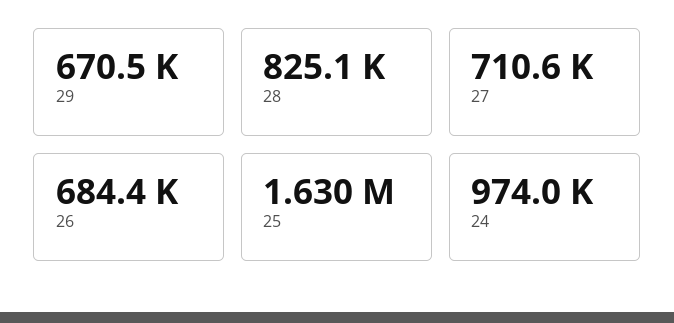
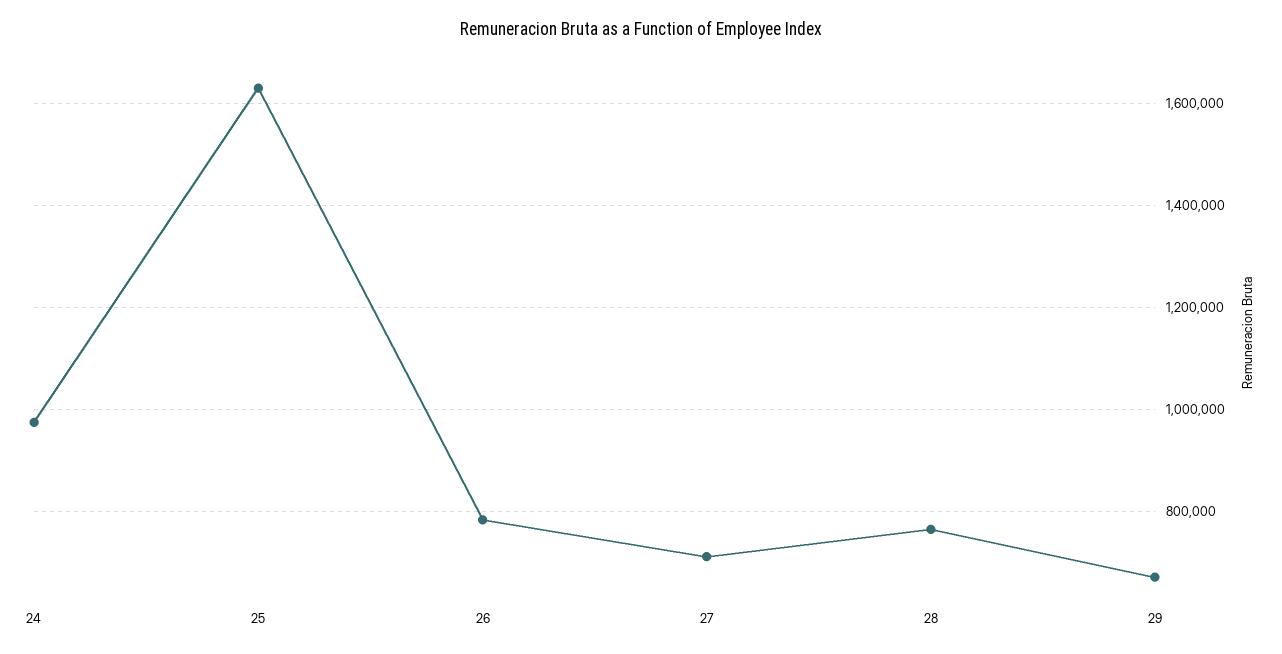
28: 825100 -> 760000
26: 684400 -> 780000

